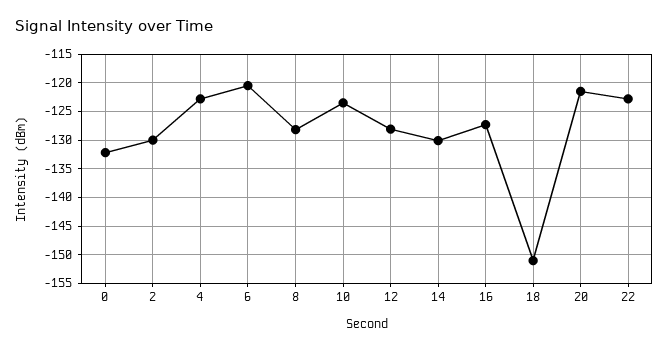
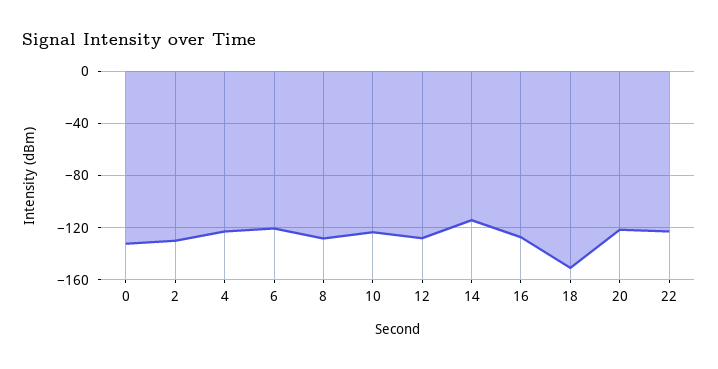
14: -130 -> -115

